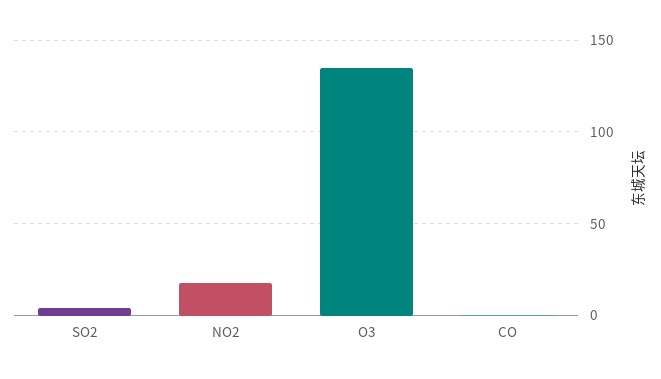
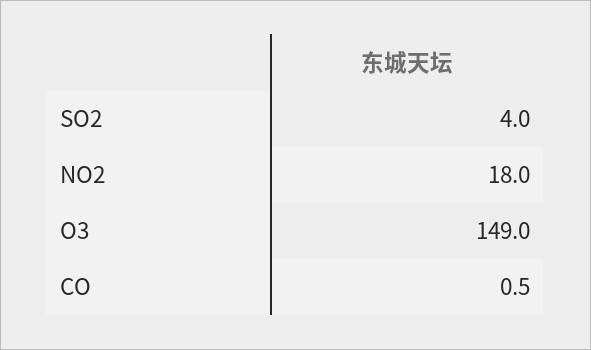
O3: 135 -> 149

